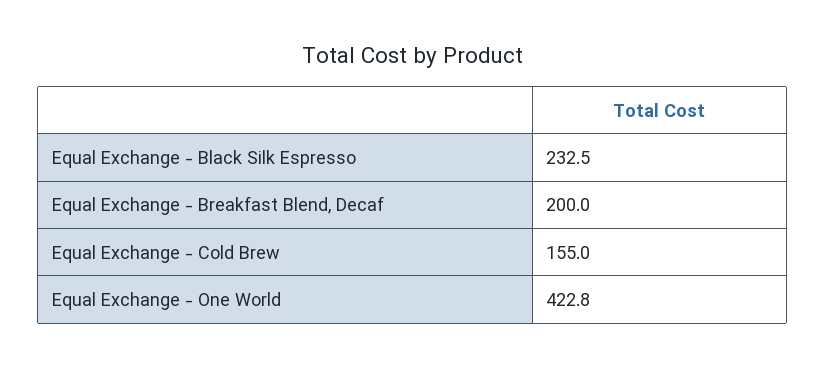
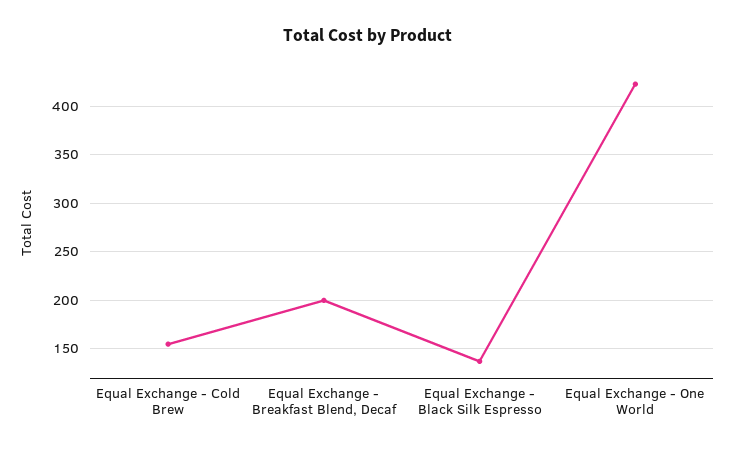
Equal Exchange - Black Silk Espresso: 232.5 -> 140

